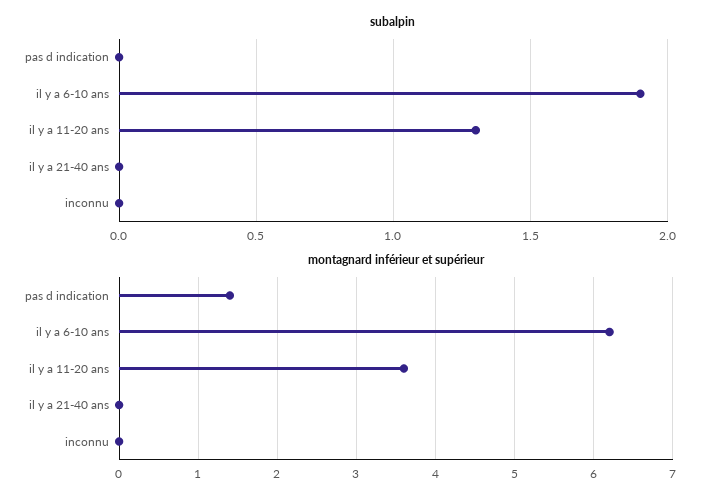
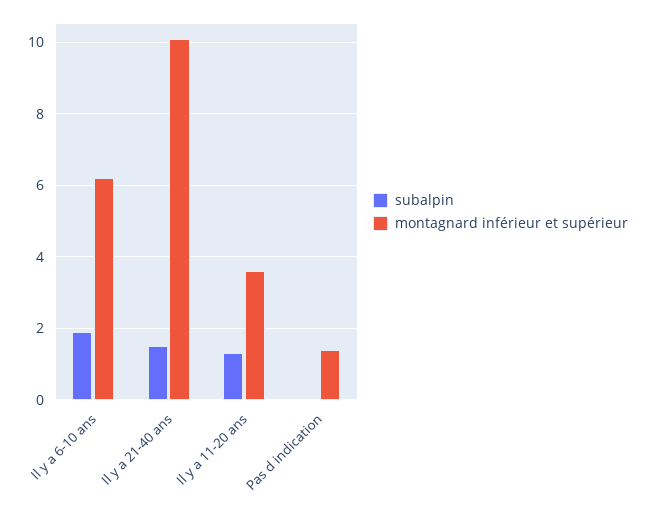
subalpin, il y a 21-40 ans: 0 -> 1.5
subalpin, inconnu: 0 -> none
montagnard inférieur et supérieur, il y a 21-40 ans: 0 -> 10
montagnard inférieur et supérieur, inconnu: 0 -> none

